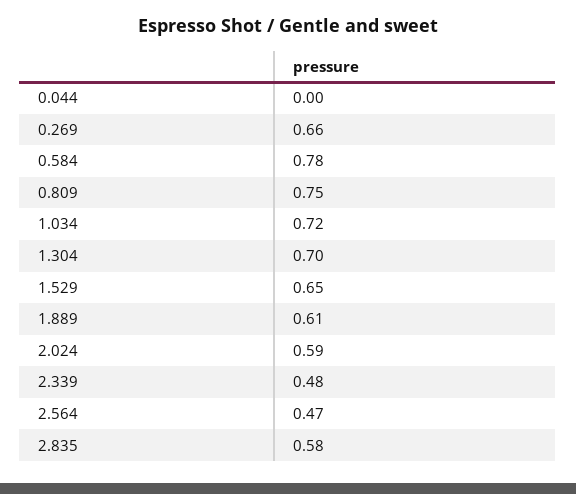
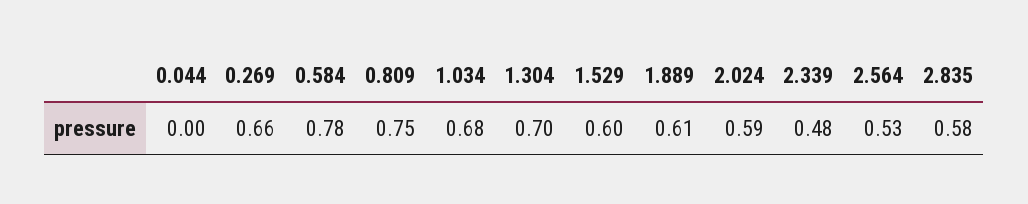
1.034: 0.72 -> 0.68
1.529: 0.65 -> 0.6
2.564: 0.47 -> 0.53

